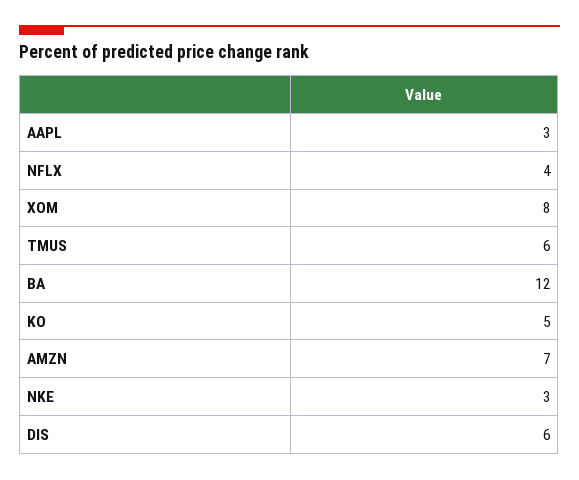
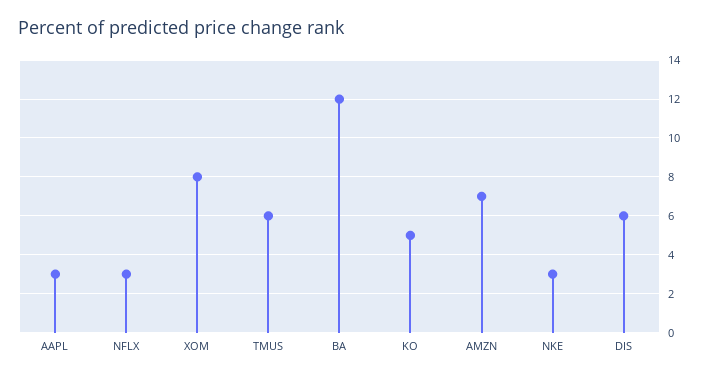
NFLX: 4 -> 3

